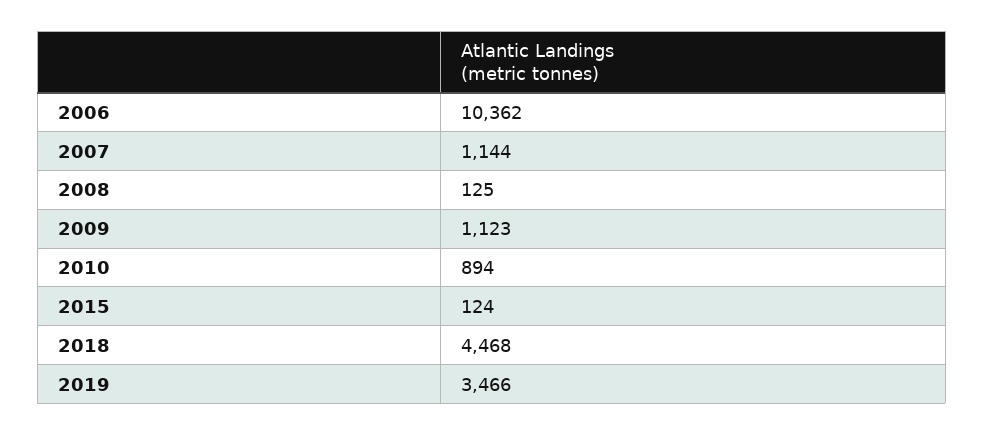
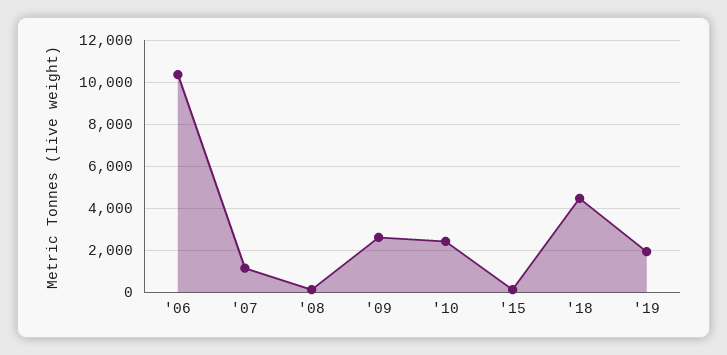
2009: 1123 -> 2500
2010: 894 -> 2500
2019: 3466 -> 2000

